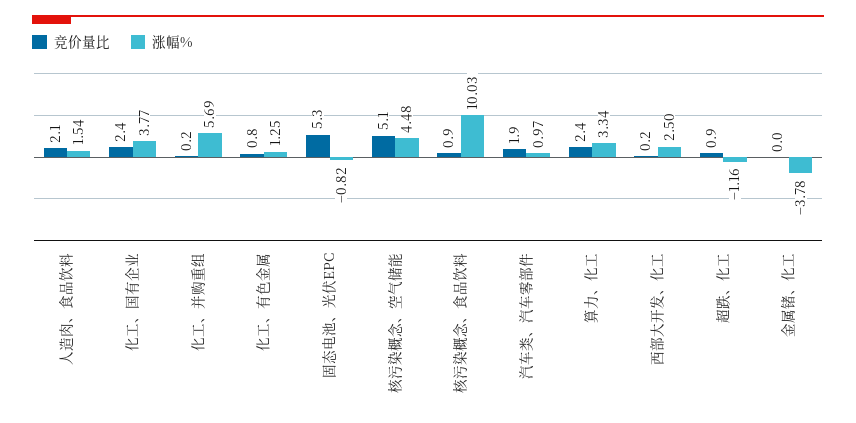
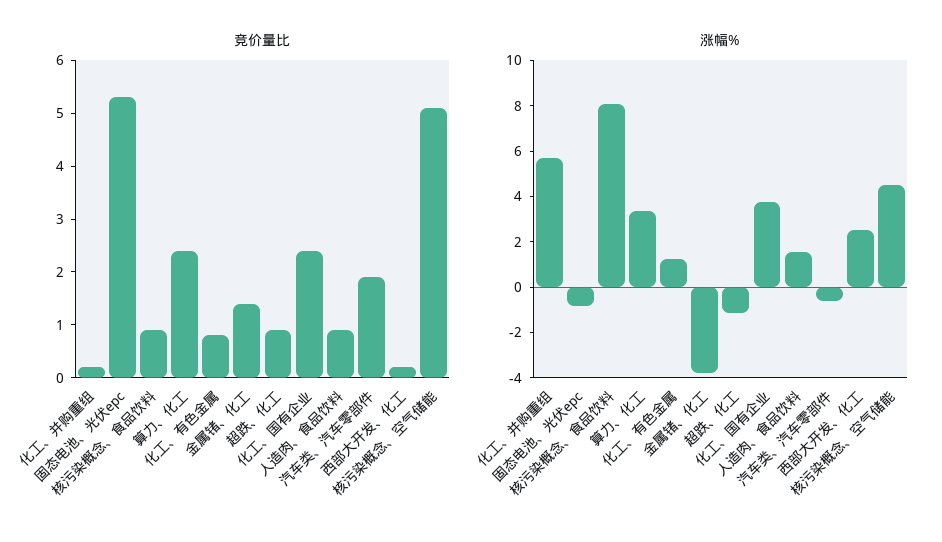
竞价量比, 人造肉、食品饮料: 2.1 -> 1
涨幅%, 核污染概念、食品饮料: 10.03 -> 8
涨幅%, 汽车类、汽车零部件: 0.97 -> -0.5
竞价量比, 金属锗、化工: 0 -> 1.5

